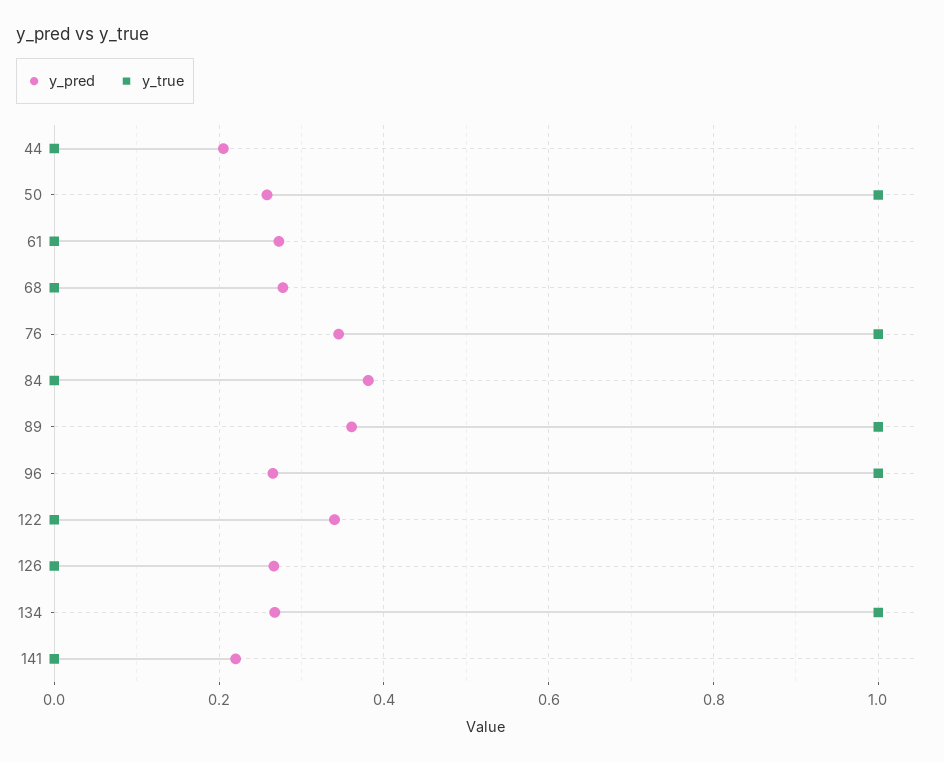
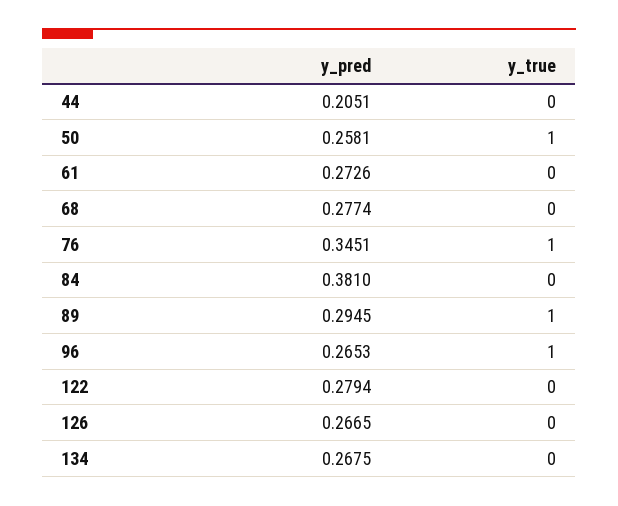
y_pred, 89: 0.36 -> 0.2945
y_pred, 122: 0.34 -> 0.2794
y_true, 134: 1 -> 0
y_pred, 141: 0.22 -> none
y_true, 141: 0 -> none

